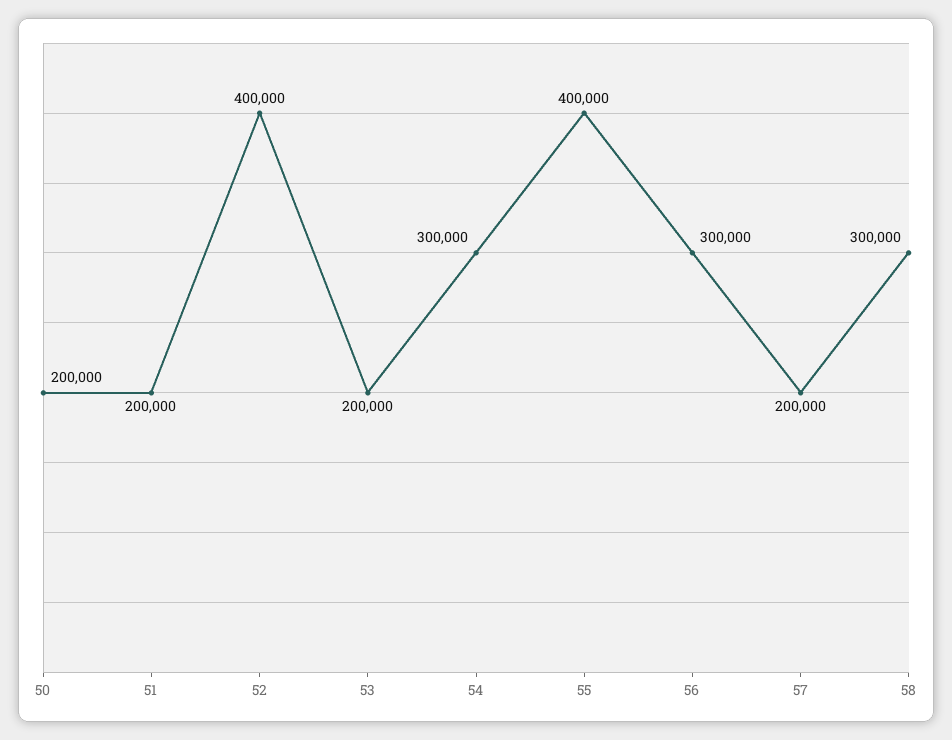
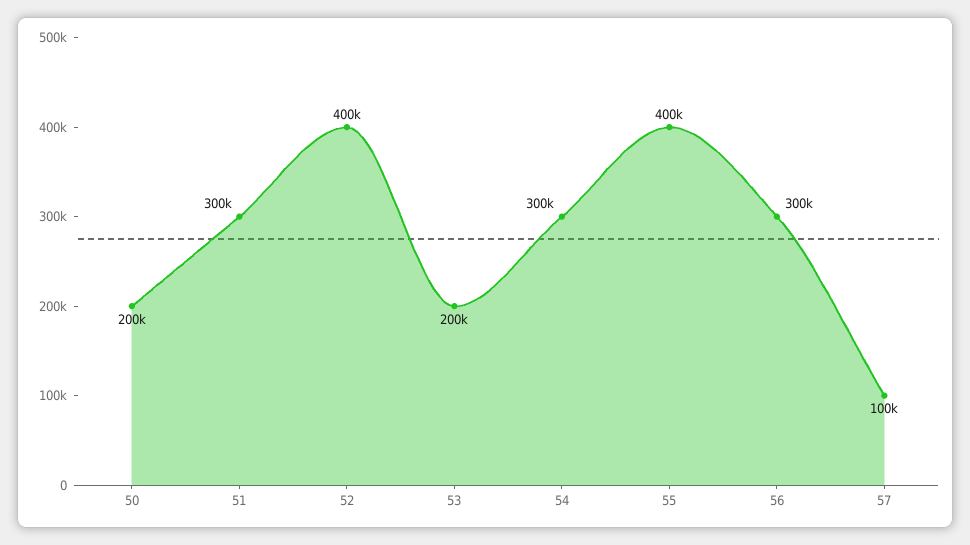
51: 200000 -> 300000
57: 200000 -> 100000
58: 300000 -> none

